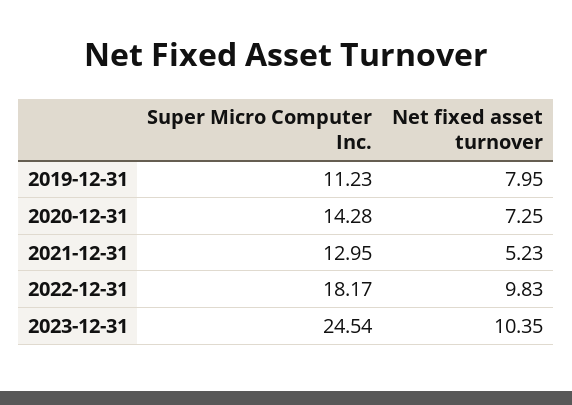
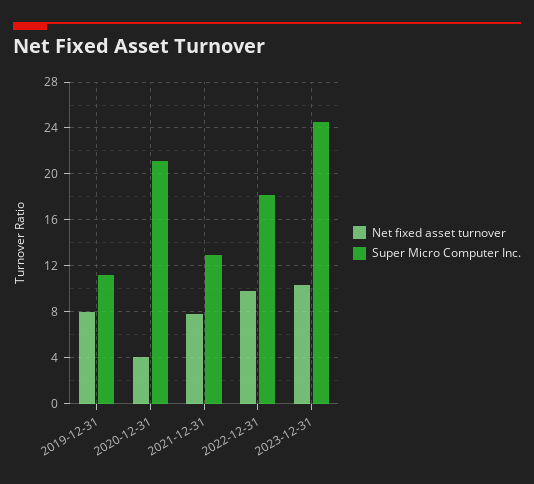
Super Micro Computer Inc., 2020-12-31: 14.28 -> 21
Net fixed asset turnover, 2020-12-31: 7.25 -> 4
Net fixed asset turnover, 2021-12-31: 5.23 -> 8

